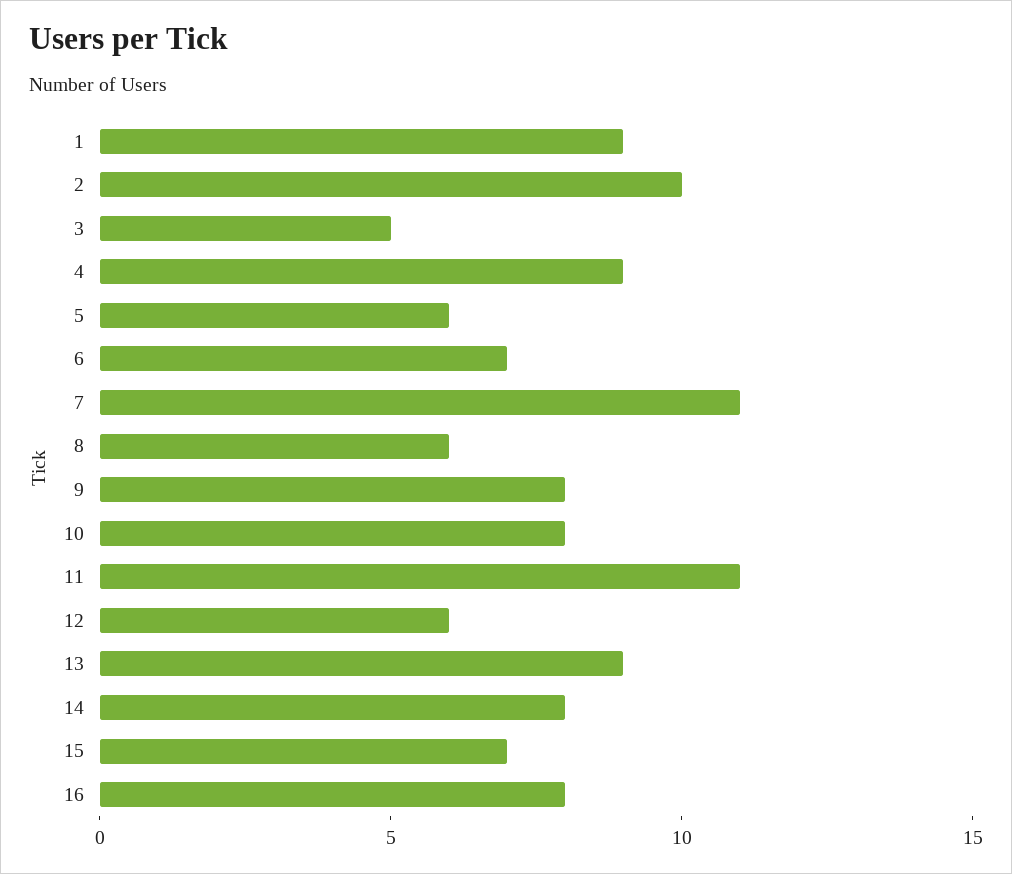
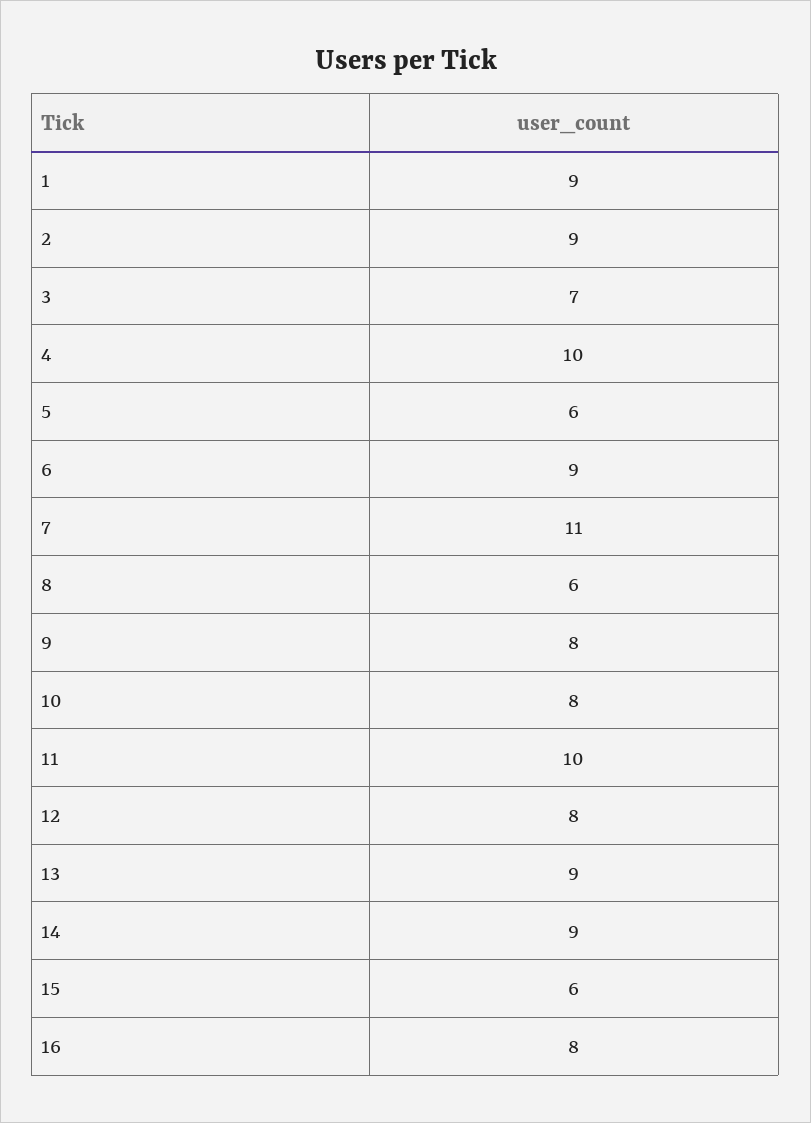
2: 10 -> 9
3: 5 -> 7
4: 9 -> 10
6: 7 -> 9
11: 11 -> 10
12: 6 -> 8
14: 8 -> 9
15: 7 -> 6

